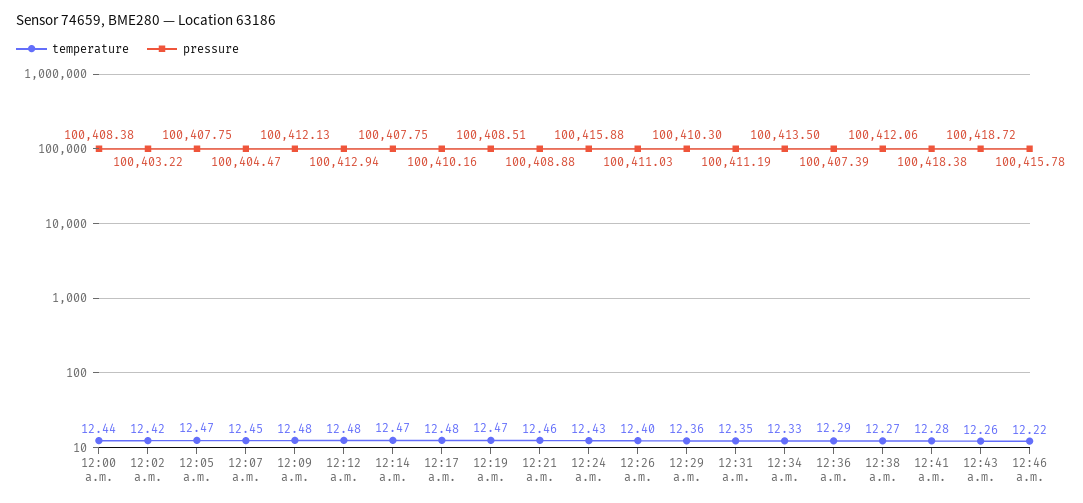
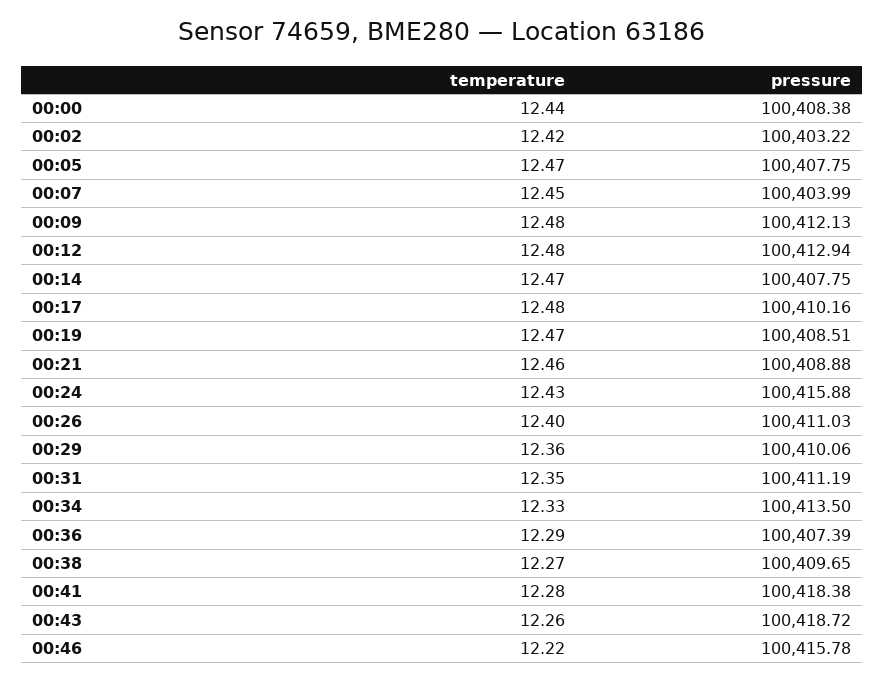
pressure, 12:07 a.m.: 100404.47 -> 100403.99
pressure, 12:29 a.m.: 100410.3 -> 100410.06
pressure, 12:38 a.m.: 100412.06 -> 100409.65

